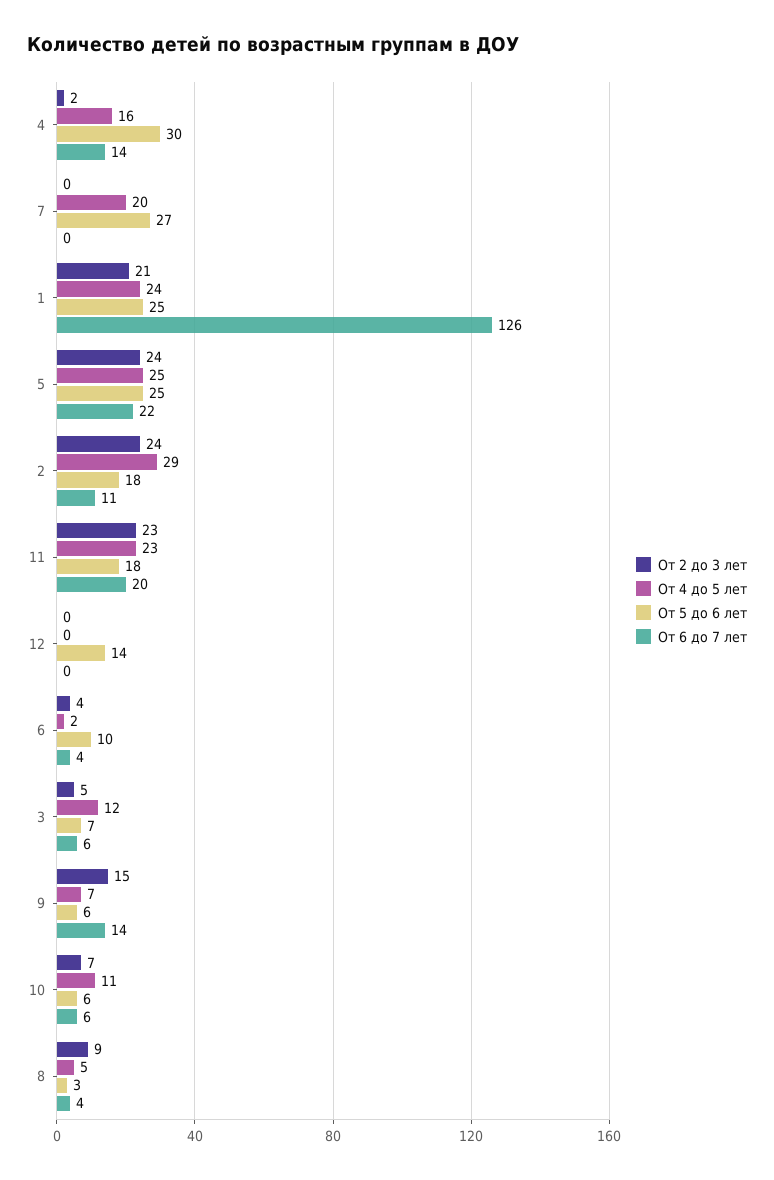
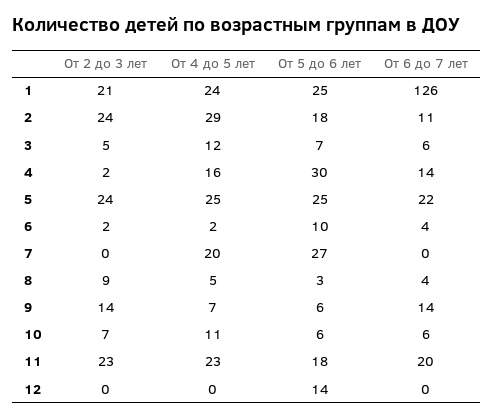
От 2 до 3 лет, 6: 4 -> 2
От 2 до 3 лет, 9: 15 -> 14

